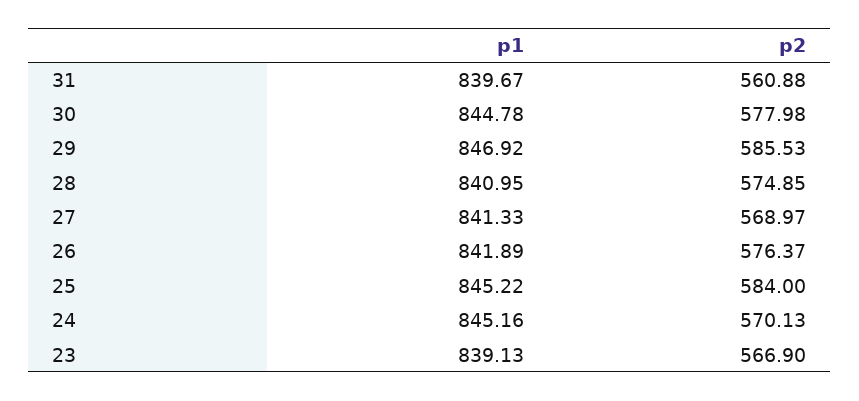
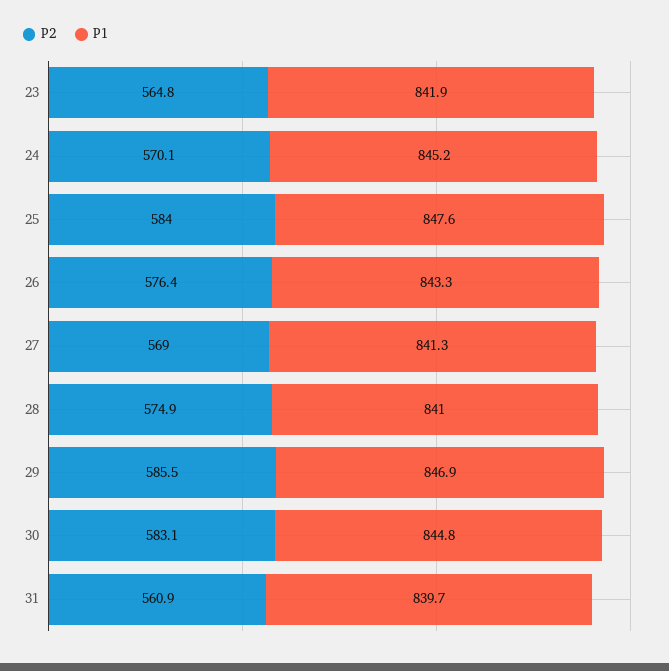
p2, 30: 577.98 -> 583.1
p1, 26: 841.89 -> 843.3
p1, 25: 845.22 -> 847.6
p1, 23: 839.13 -> 841.9
p2, 23: 566.9 -> 564.8

